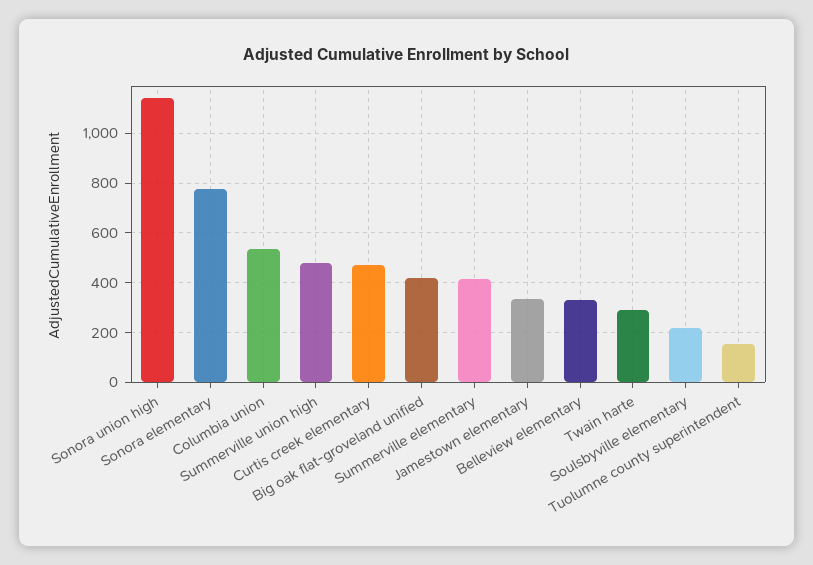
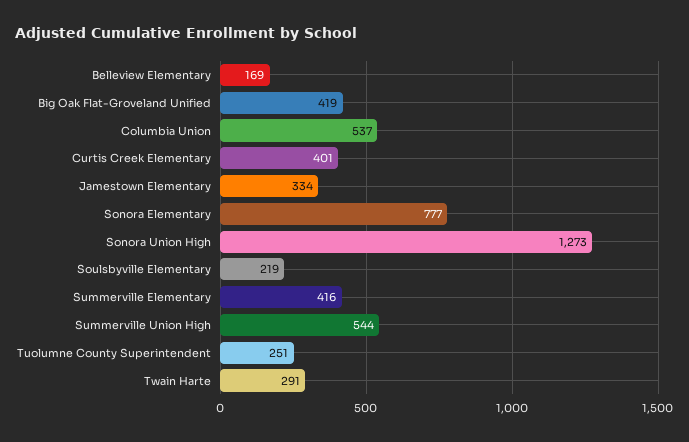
Sonora union high: 1150 -> 1273
Summerville union high: 475 -> 544
Curtis creek elementary: 475 -> 401
Belleview elementary: 325 -> 169
Tuolumne county superintendent: 150 -> 251

